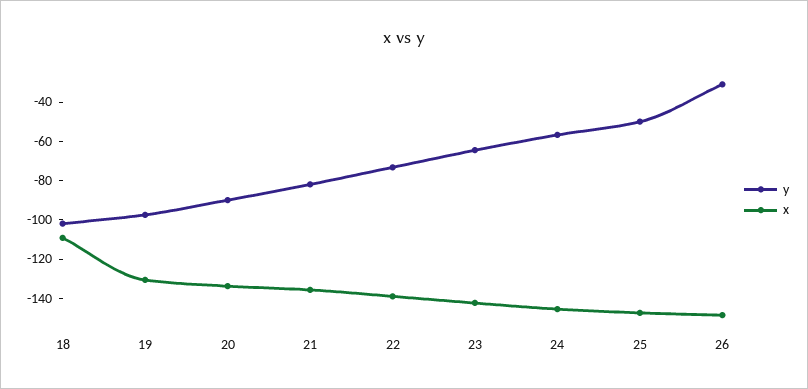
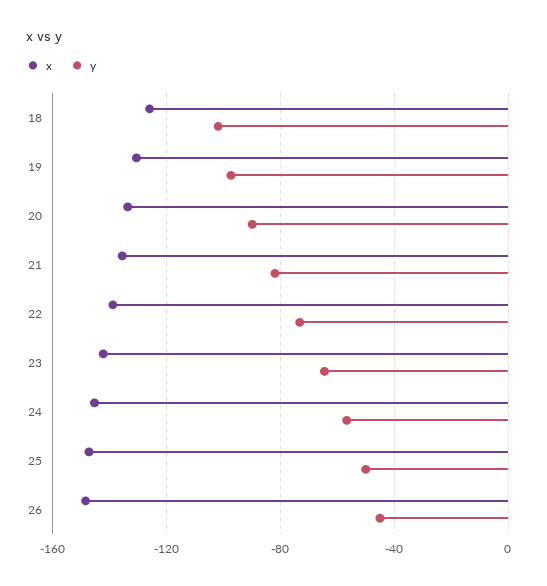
x, 18: -110 -> -125
y, 26: -30 -> -45

